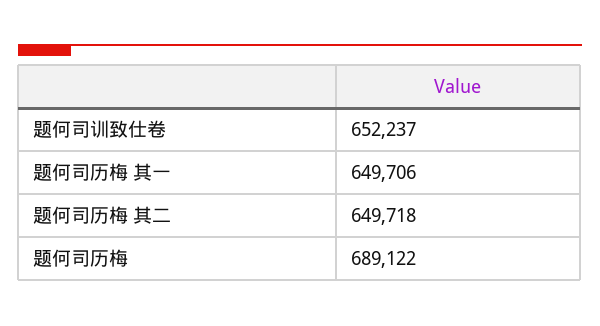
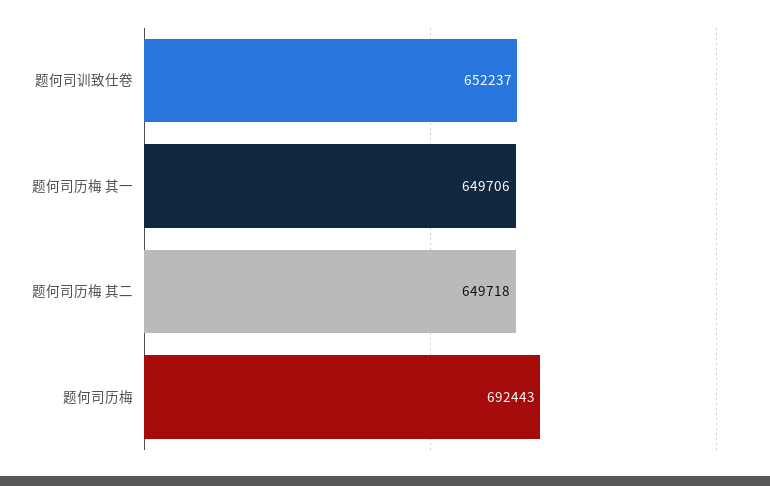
题何司历梅: 689122 -> 692443

